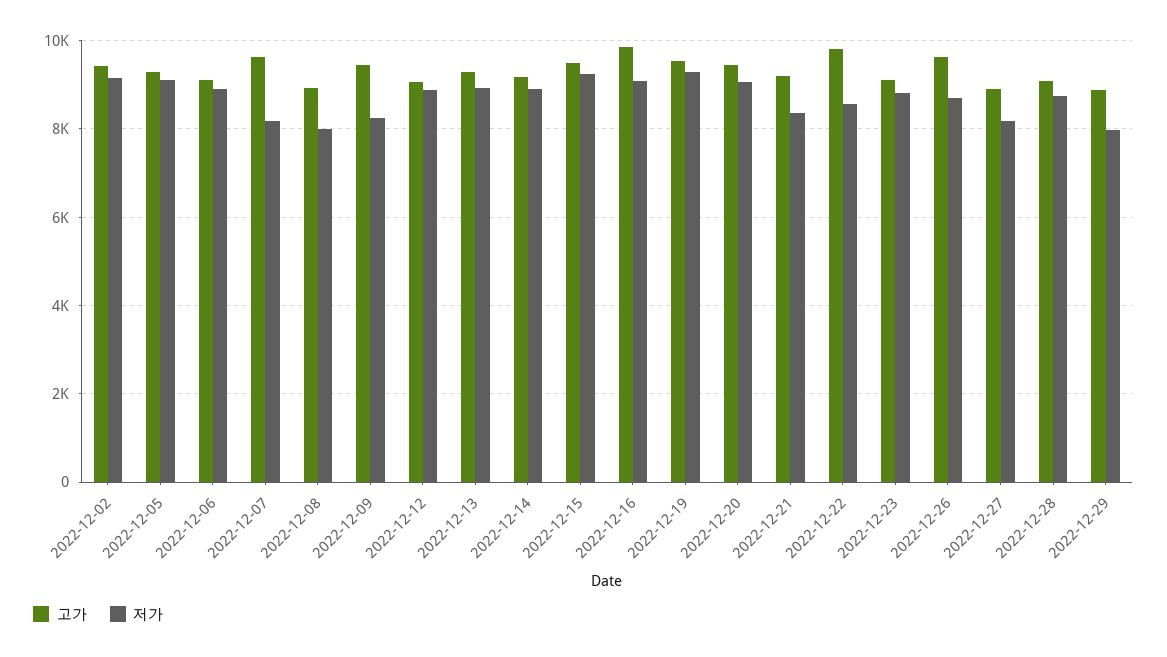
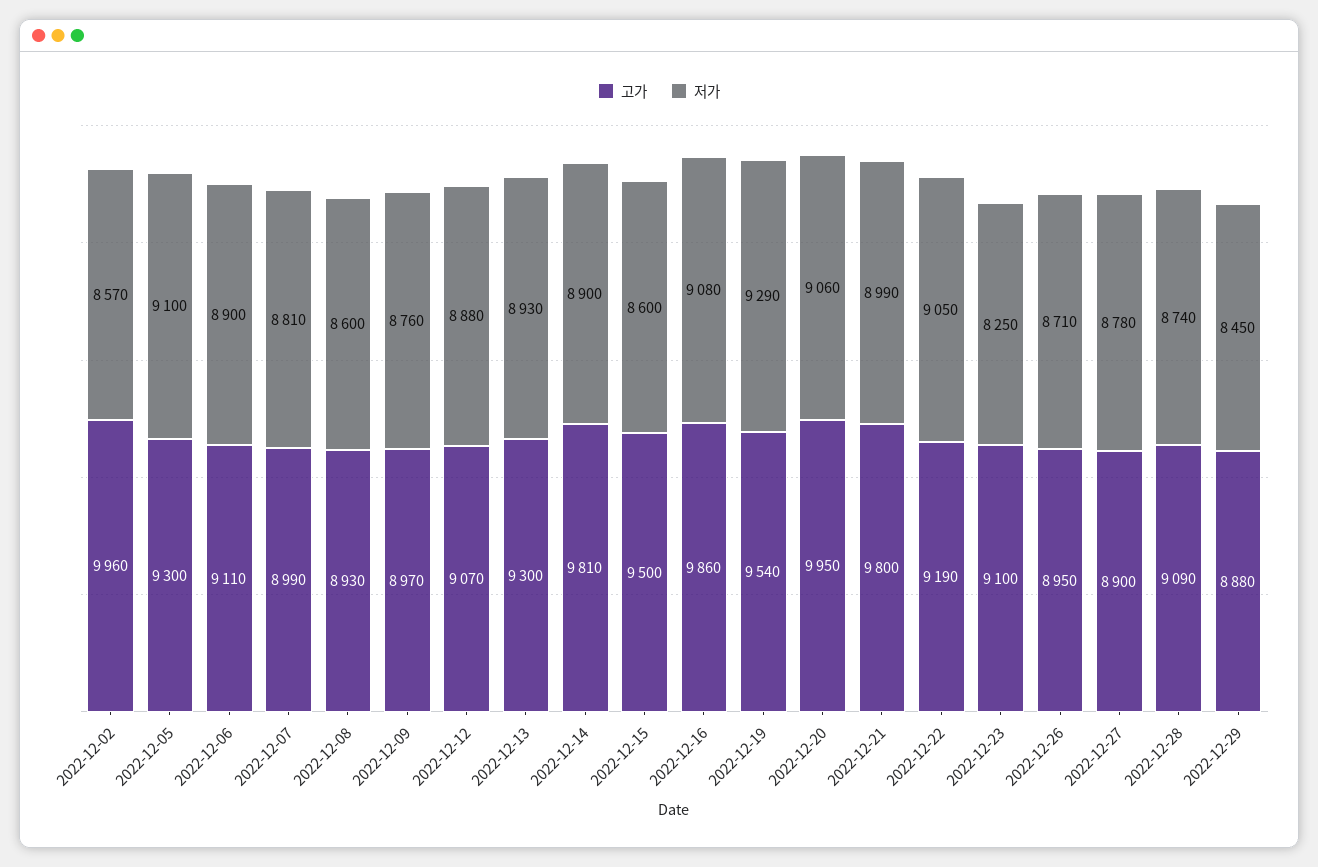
고가, 2022-12-02: 9400 -> 9960
저가, 2022-12-02: 9200 -> 8570
고가, 2022-12-07: 9600 -> 8990
저가, 2022-12-07: 8200 -> 8810
저가, 2022-12-08: 8000 -> 8600
고가, 2022-12-09: 9400 -> 8970
저가, 2022-12-09: 8200 -> 8760
고가, 2022-12-14: 9200 -> 9810
저가, 2022-12-15: 9200 -> 8600
고가, 2022-12-20: 9400 -> 9950
고가, 2022-12-21: 9200 -> 9800
저가, 2022-12-21: 8400 -> 8990
고가, 2022-12-22: 9800 -> 9190
저가, 2022-12-22: 8600 -> 9050
저가, 2022-12-23: 8800 -> 8250
고가, 2022-12-26: 9600 -> 8950
저가, 2022-12-27: 8200 -> 8780
저가, 2022-12-29: 8000 -> 8450

